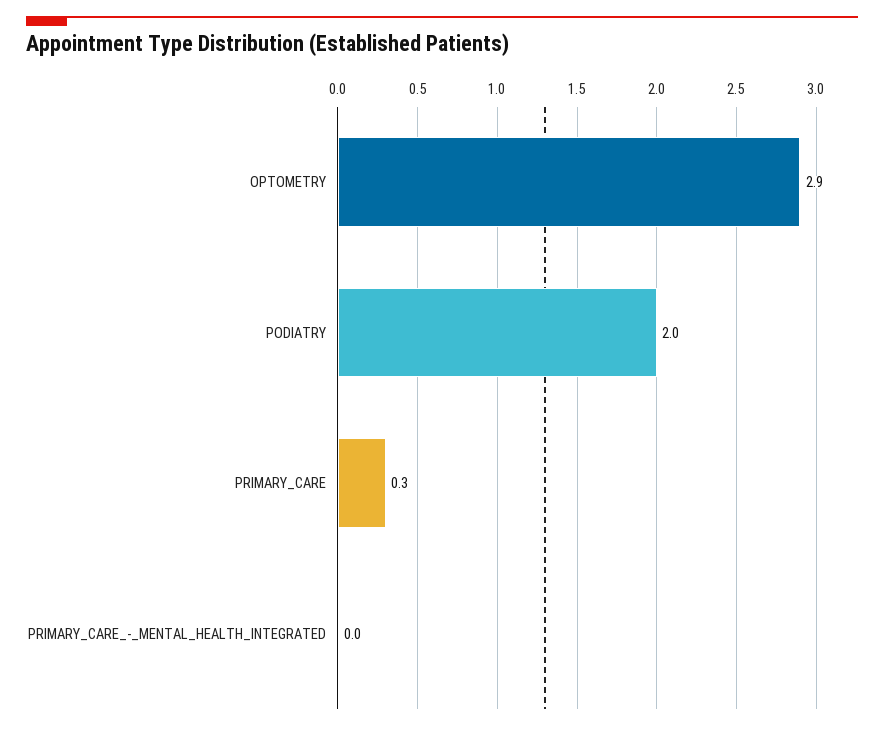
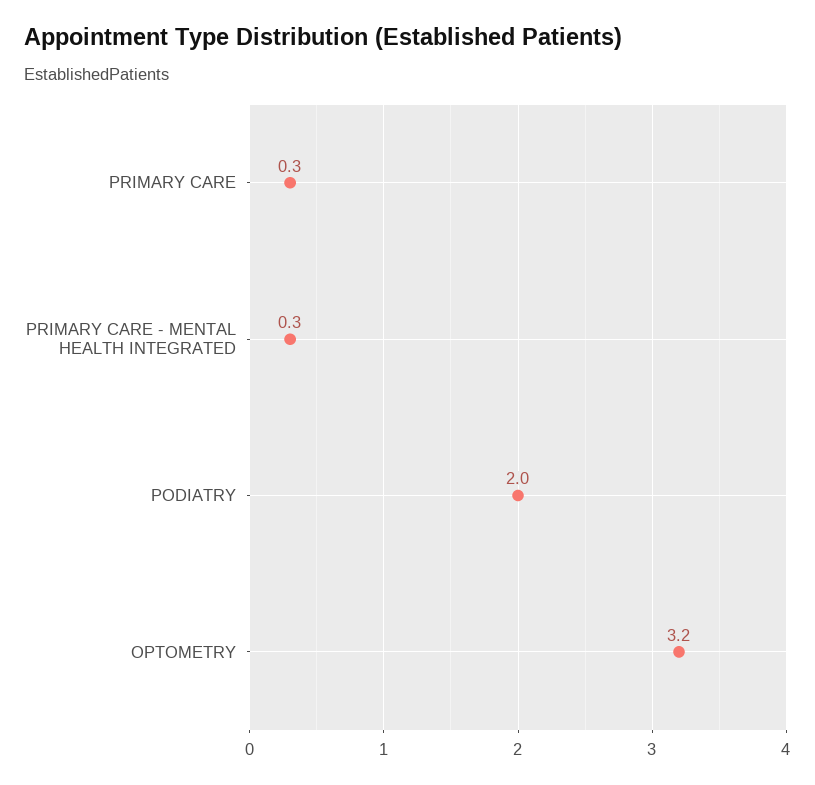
OPTOMETRY: 2.9 -> 3.2
PRIMARY_CARE_-_MENTAL_HEALTH_INTEGRATED: 0 -> 0.3

